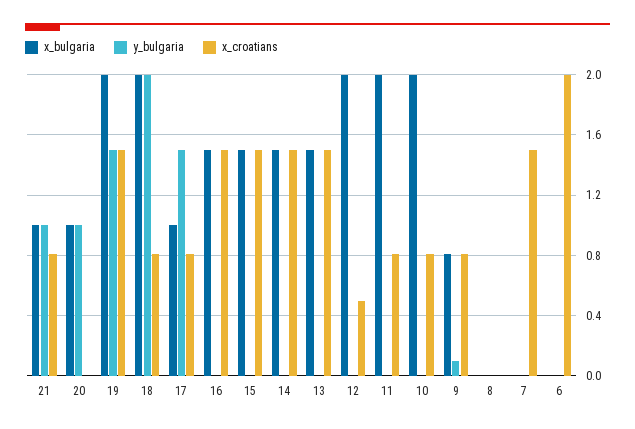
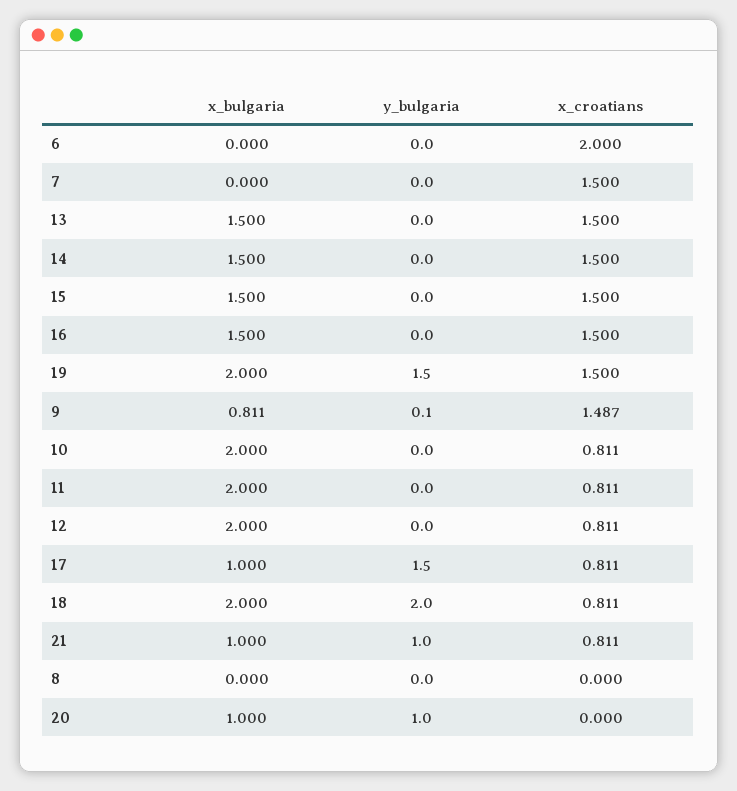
x_croatians, 12: 0.5 -> 0.811
x_croatians, 9: 0.8 -> 1.487

